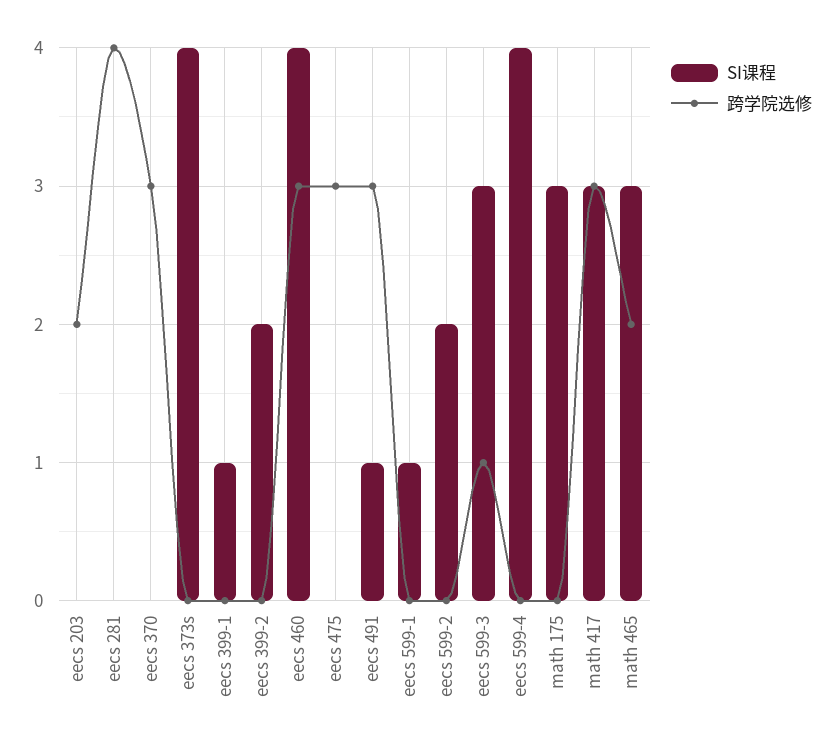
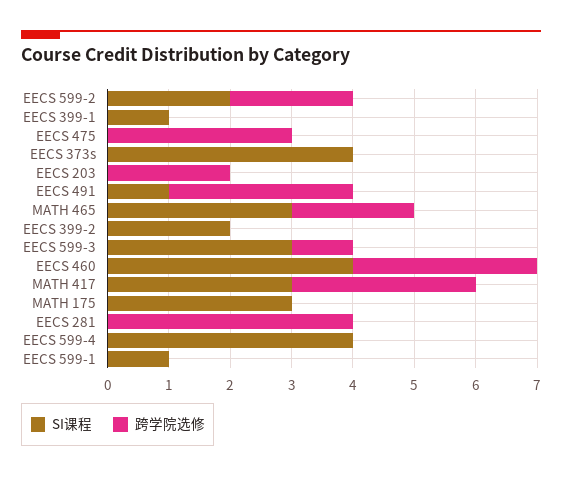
SI课程, eecs 370: 0 -> none
跨学院选修, eecs 370: 3 -> none
跨学院选修, eecs 599-2: 0 -> 2

